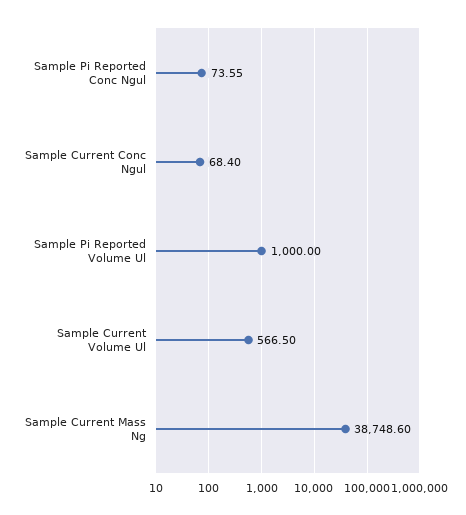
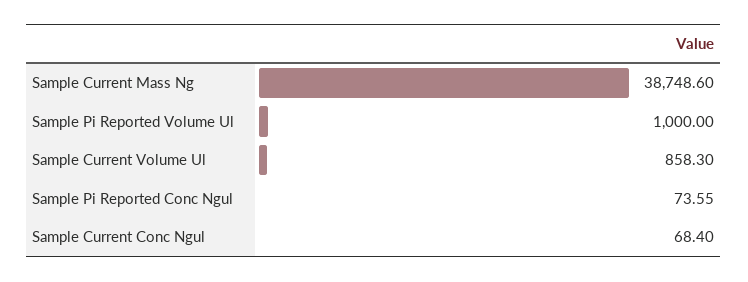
Sample Current Volume Ul: 566.5 -> 858.3

